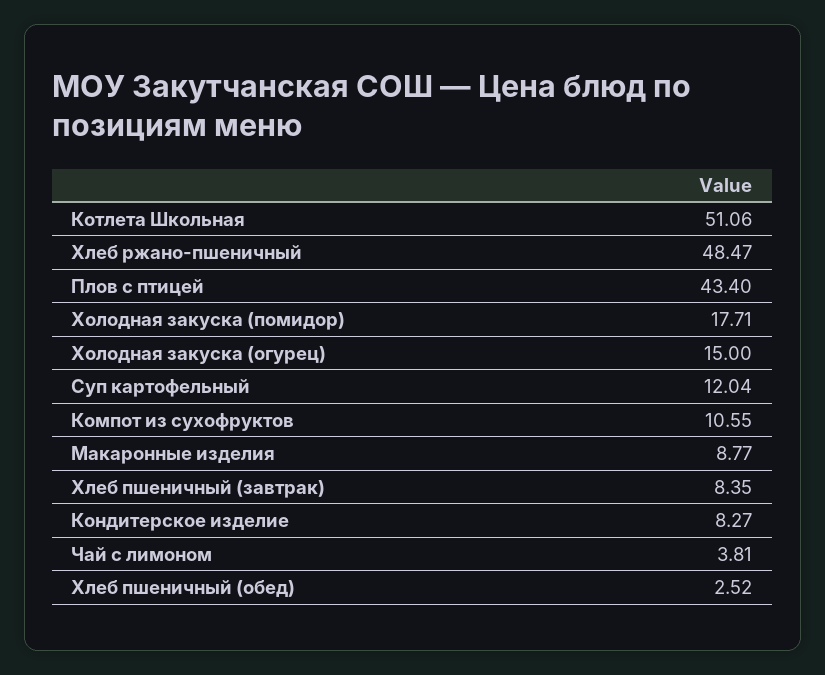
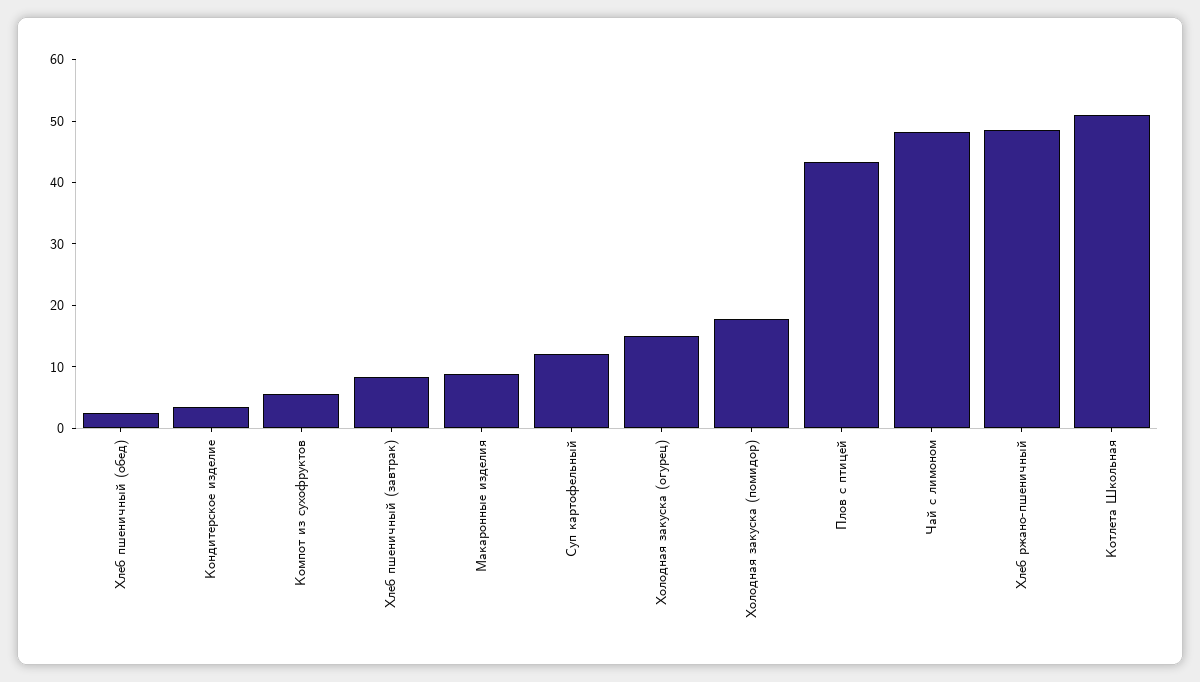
Компот из сухофруктов: 10.55 -> 6
Кондитерское изделие: 8.27 -> 4
Чай с лимоном: 3.81 -> 48

